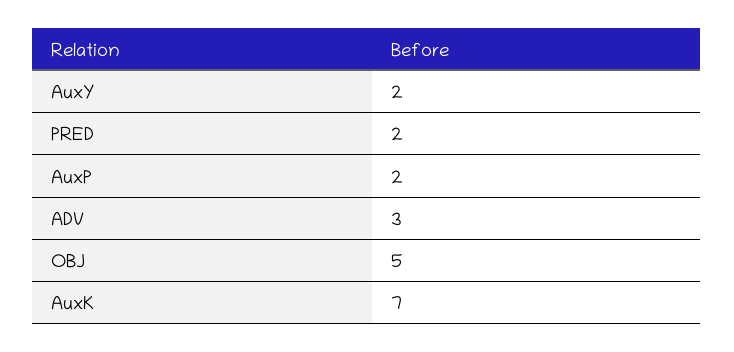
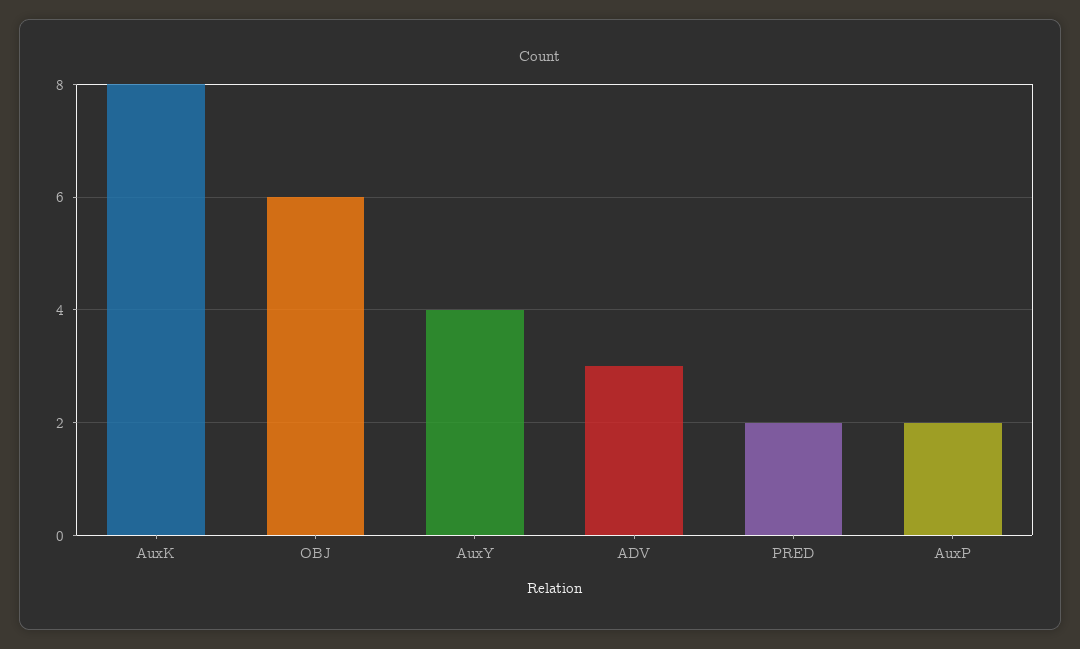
AuxY: 2 -> 4
OBJ: 5 -> 6
AuxK: 7 -> 8

